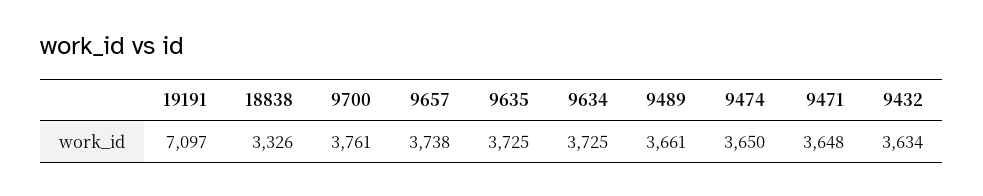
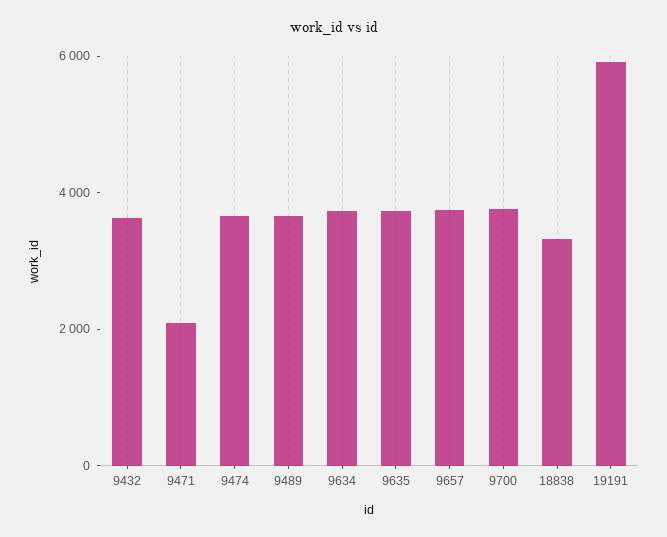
19191: 7097 -> 6000
9471: 3648 -> 2000

